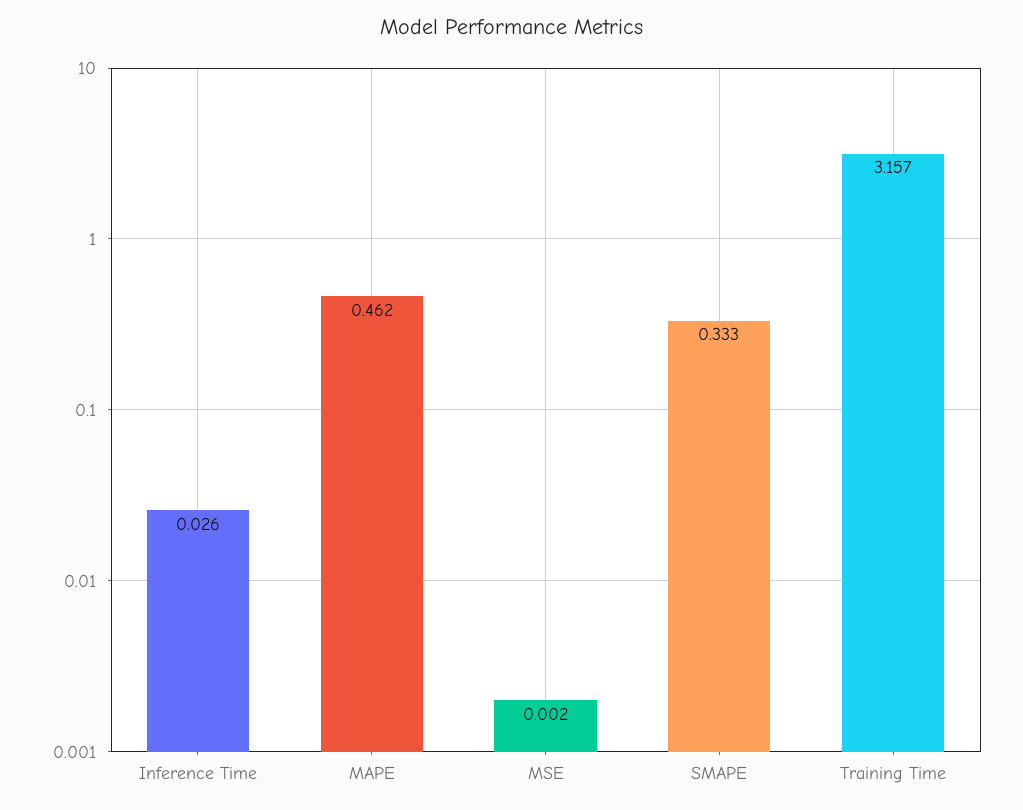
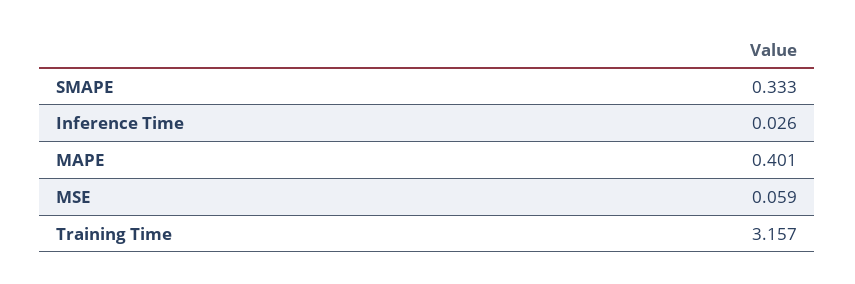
MAPE: 0.462 -> 0.401
MSE: 0.002 -> 0.059

